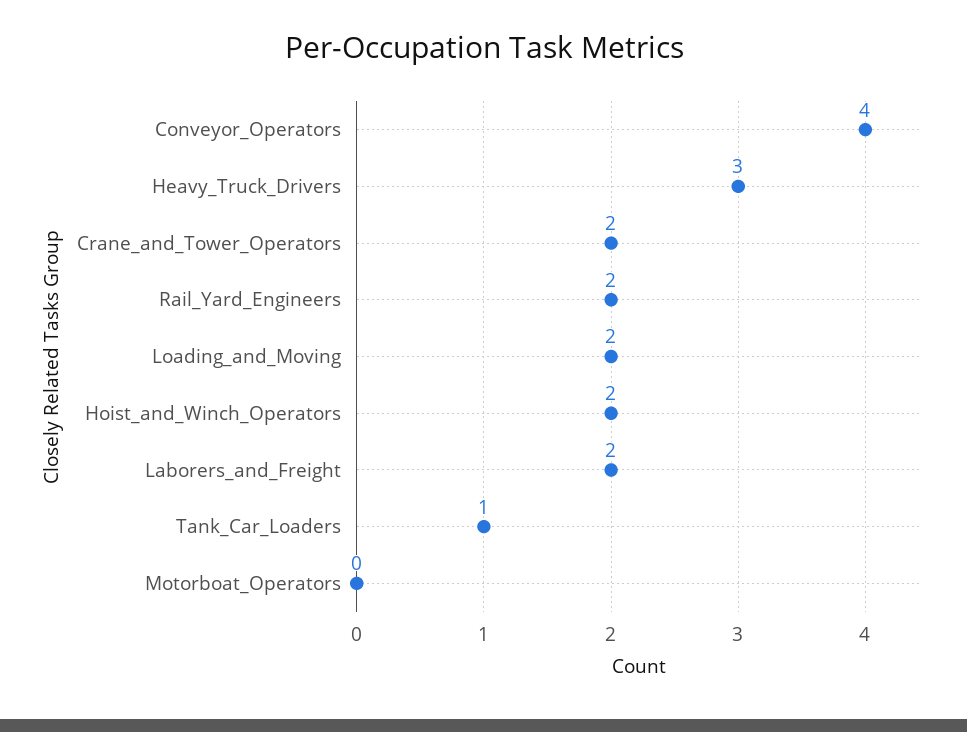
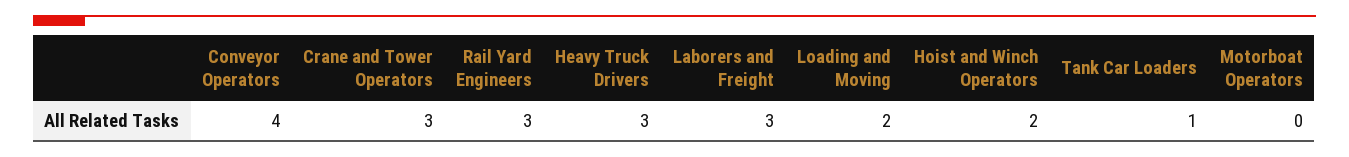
Crane_and_Tower_Operators: 2 -> 3
Rail_Yard_Engineers: 2 -> 3
Laborers_and_Freight: 2 -> 3

